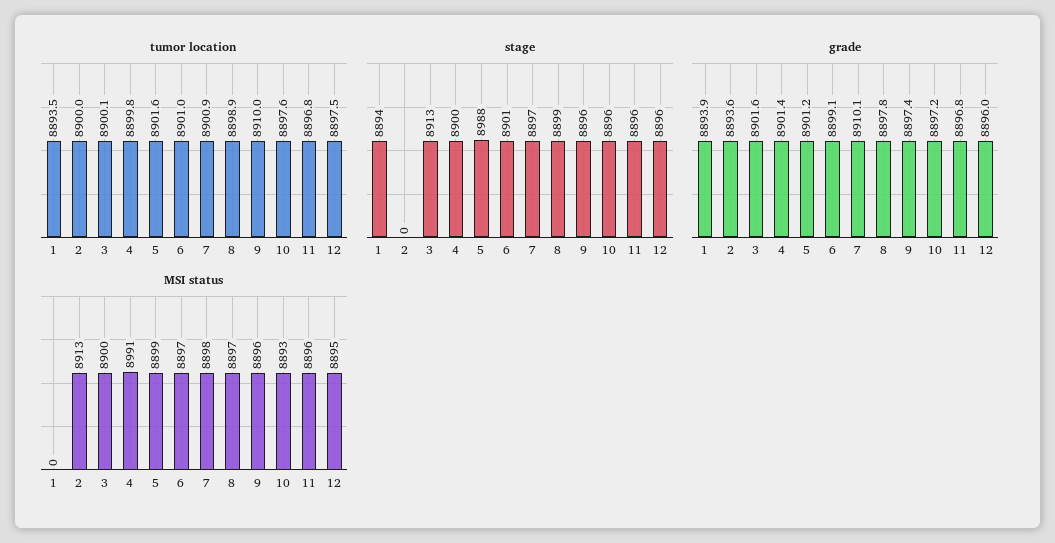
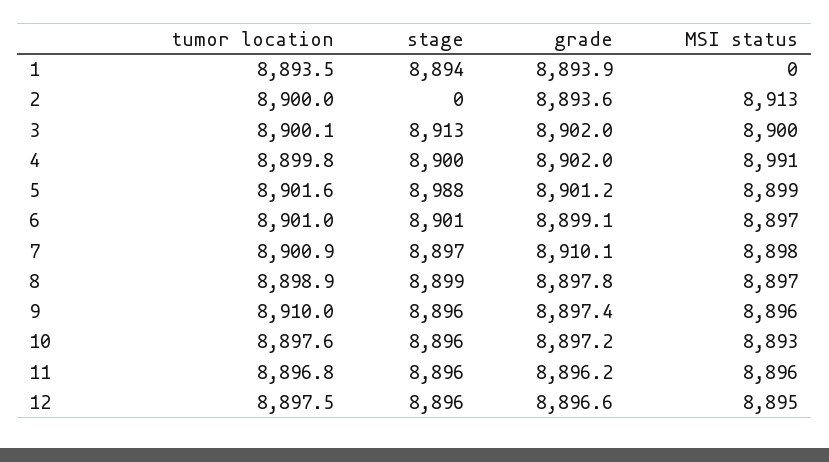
grade, 3: 8901.6 -> 8902
grade, 4: 8901.4 -> 8902
grade, 11: 8896.8 -> 8896.2
grade, 12: 8896 -> 8896.6

